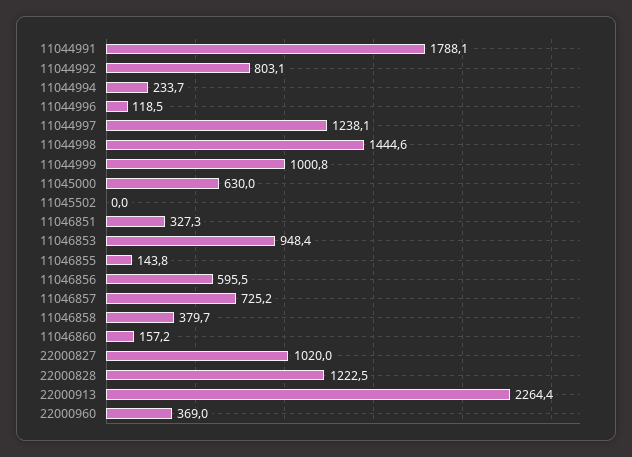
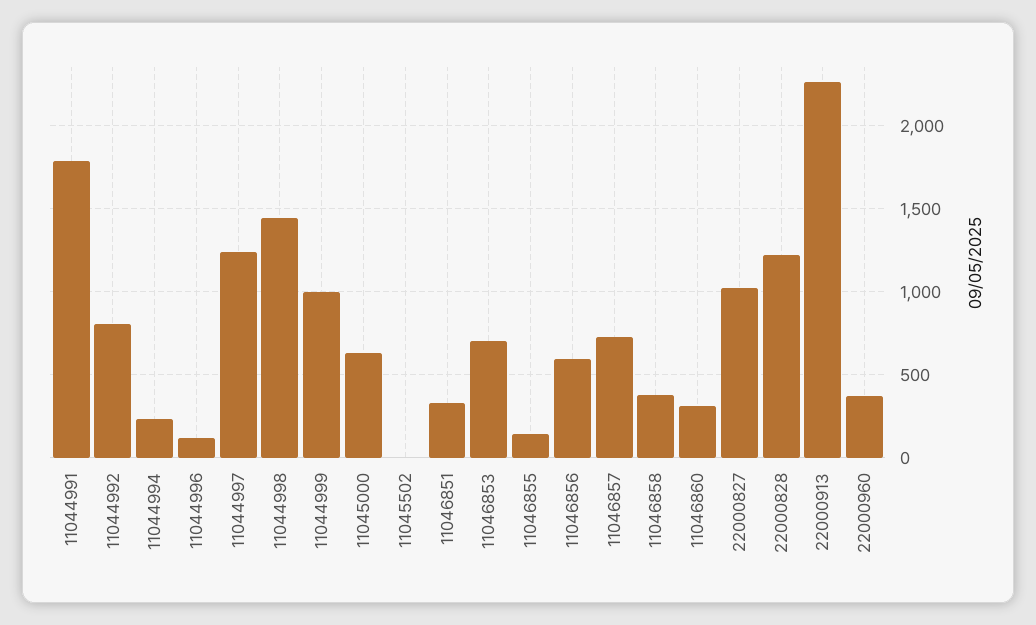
11046853: 948.4 -> 700
11046860: 157.2 -> 300

